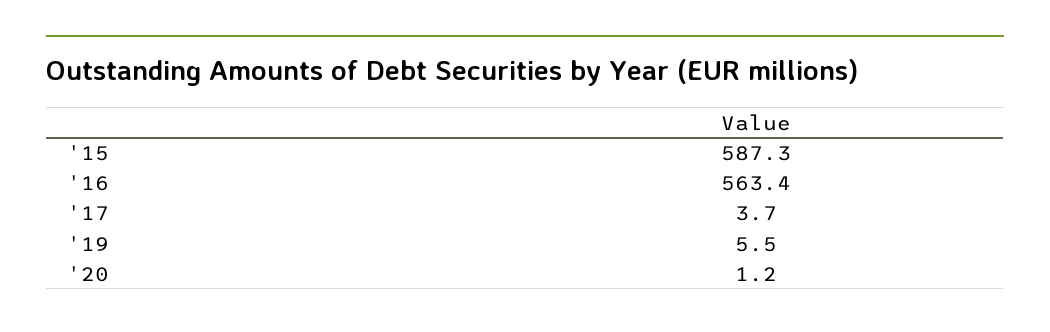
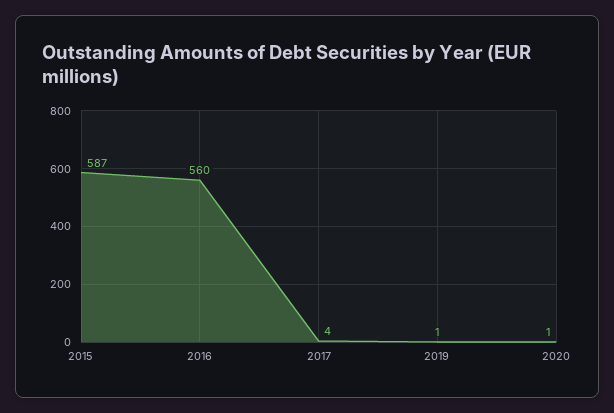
'16: 563.4 -> 560
'19: 5.5 -> 1

